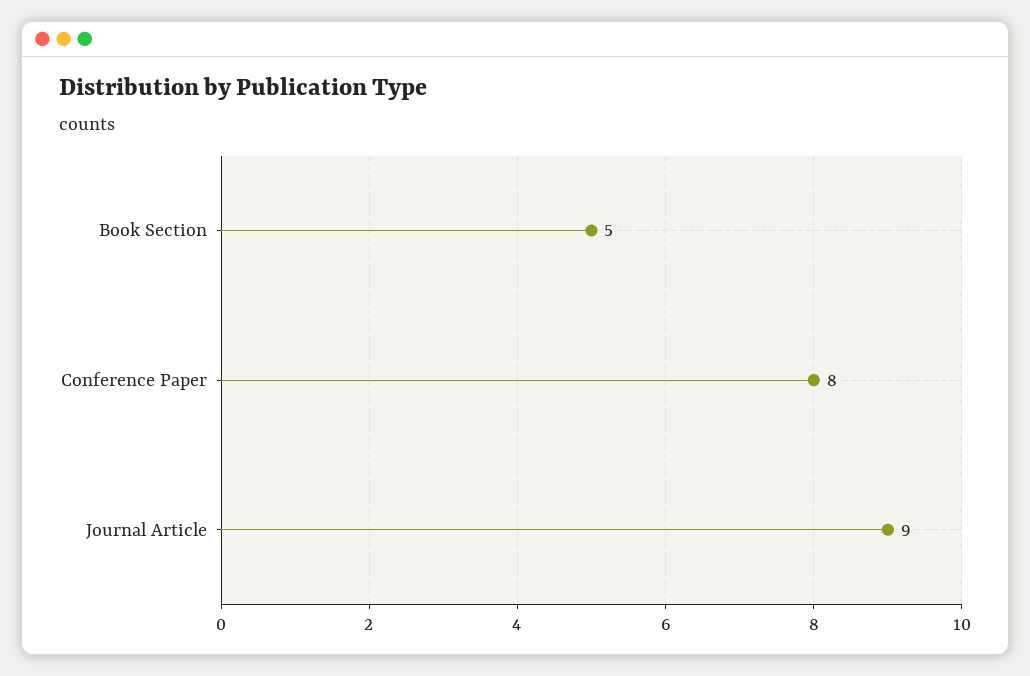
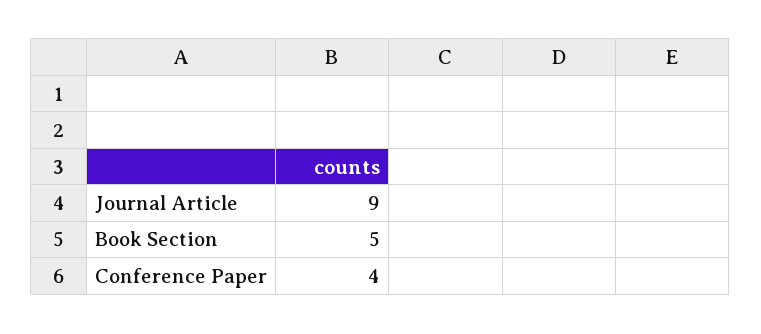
Conference Paper: 8 -> 4

